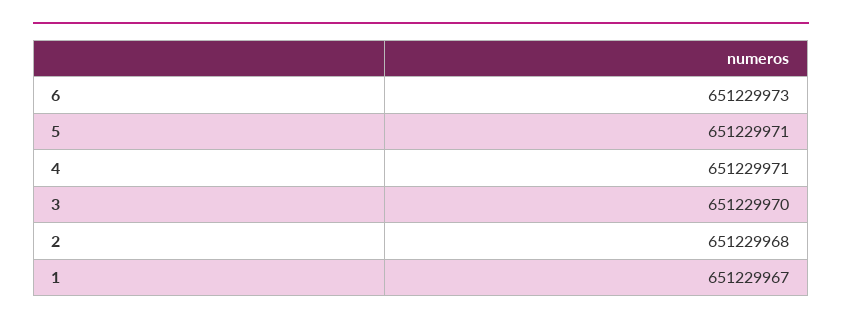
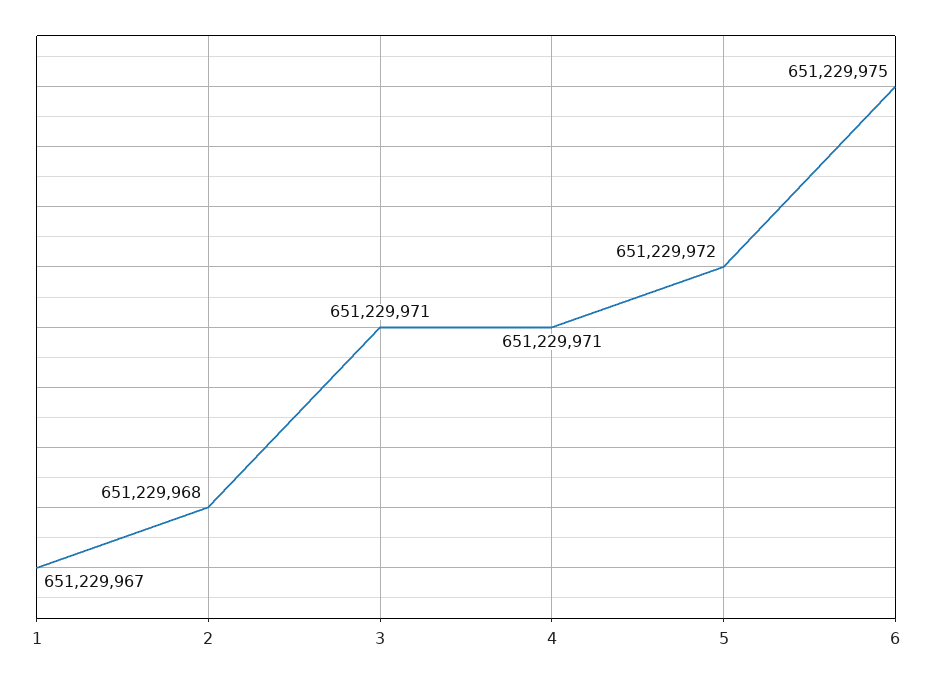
6: 651229973 -> 651229975
5: 651229971 -> 651229972
3: 651229970 -> 651229971

